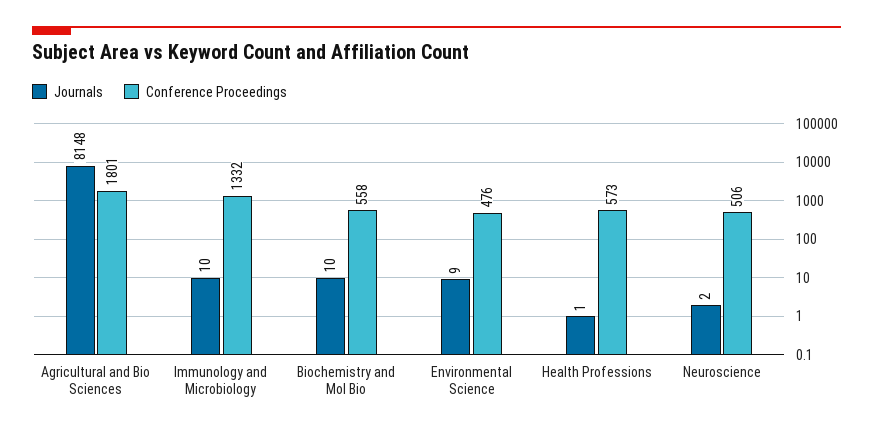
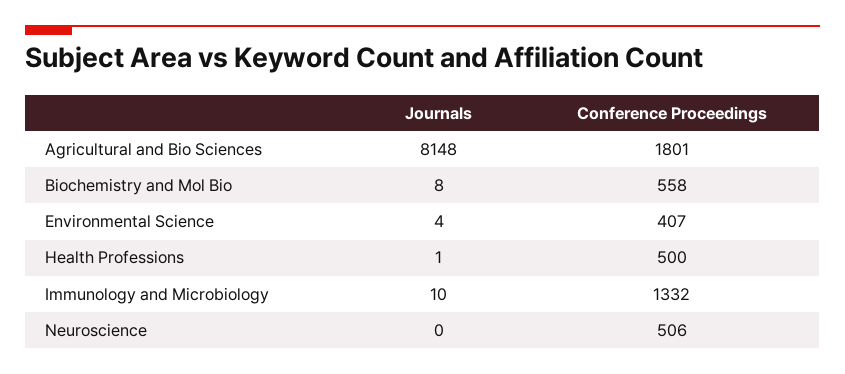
Journals, Biochemistry and Mol Bio: 10 -> 8
Journals, Environmental Science: 9 -> 4
Conference Proceedings, Environmental Science: 476 -> 407
Conference Proceedings, Health Professions: 573 -> 500
Journals, Neuroscience: 2 -> 0

